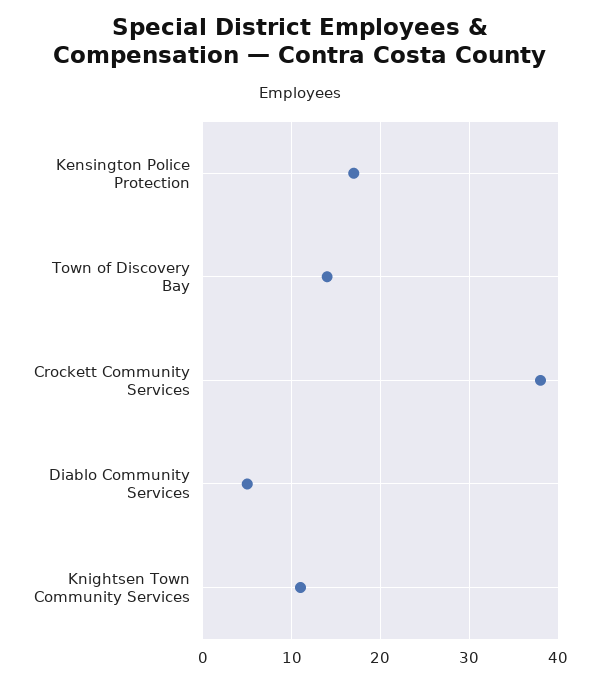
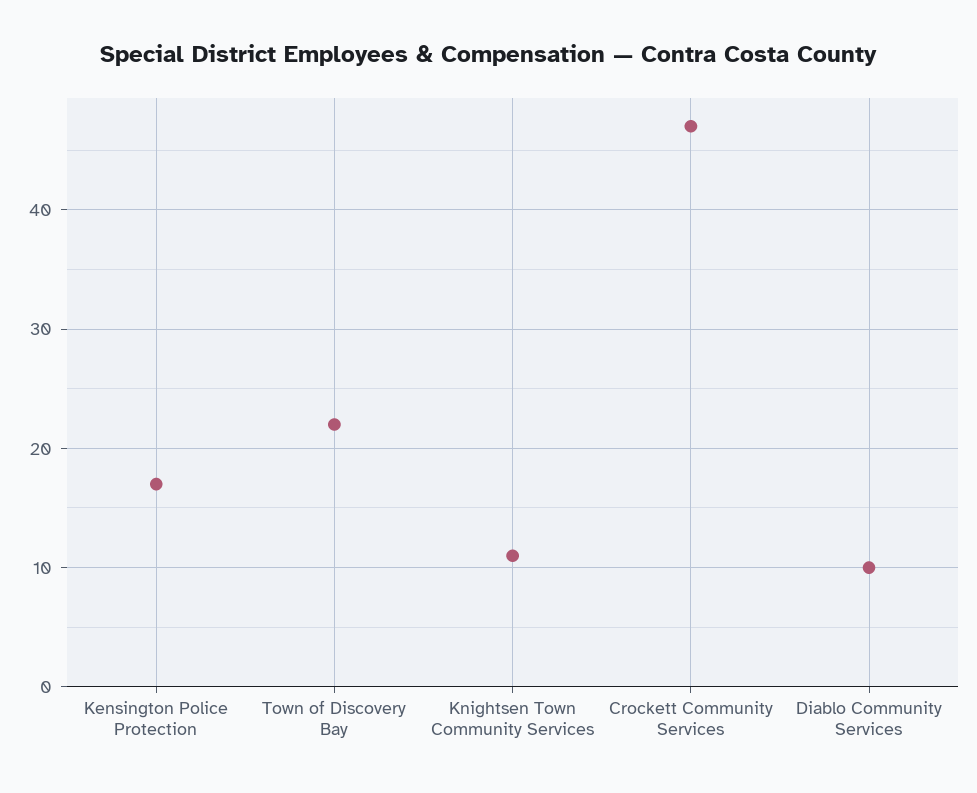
Town of Discovery Bay: 14 -> 22
Crockett Community Services: 38 -> 47
Diablo Community Services: 5 -> 10

